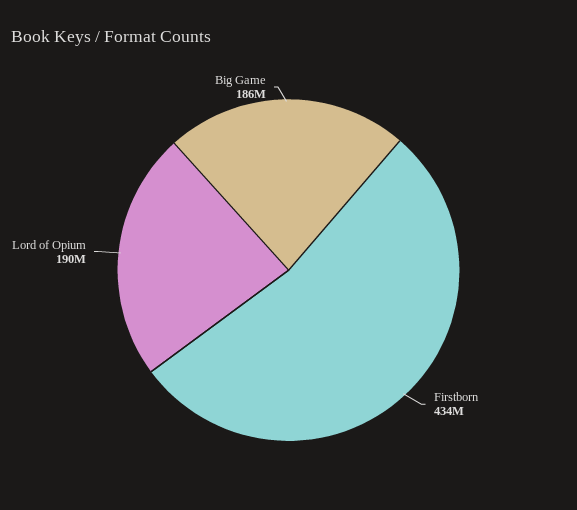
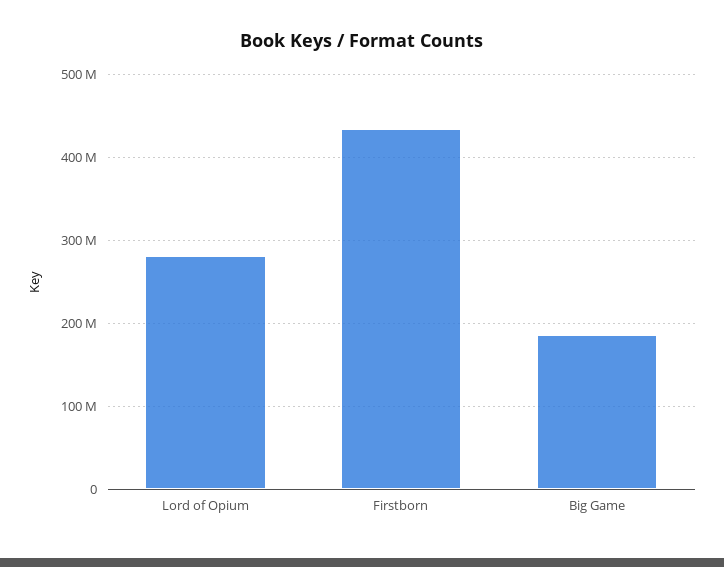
Lord of Opium: 190000000 -> 280000000

